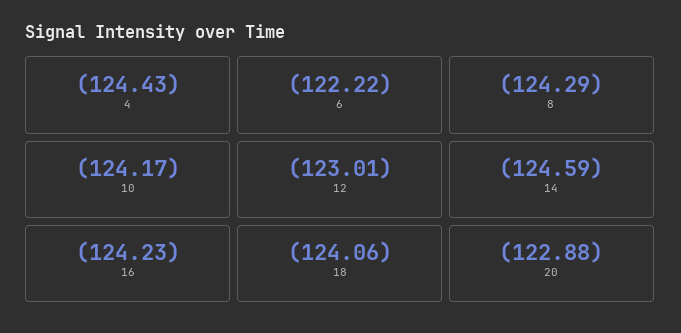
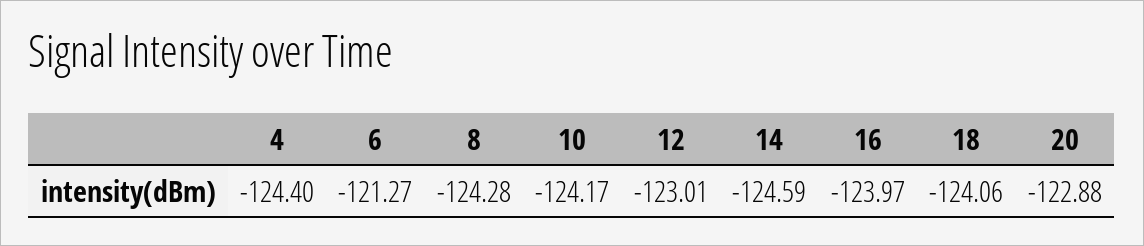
4: -124.43 -> -124.4
6: -122.22 -> -121.27
8: -124.29 -> -124.28
16: -124.23 -> -123.97

